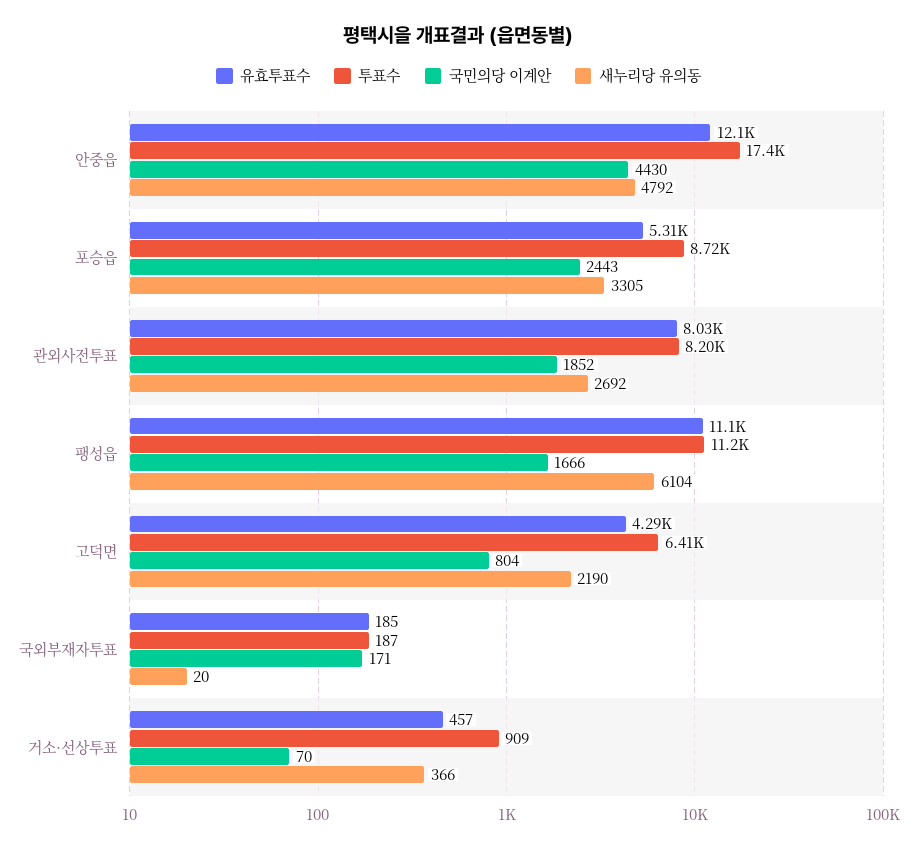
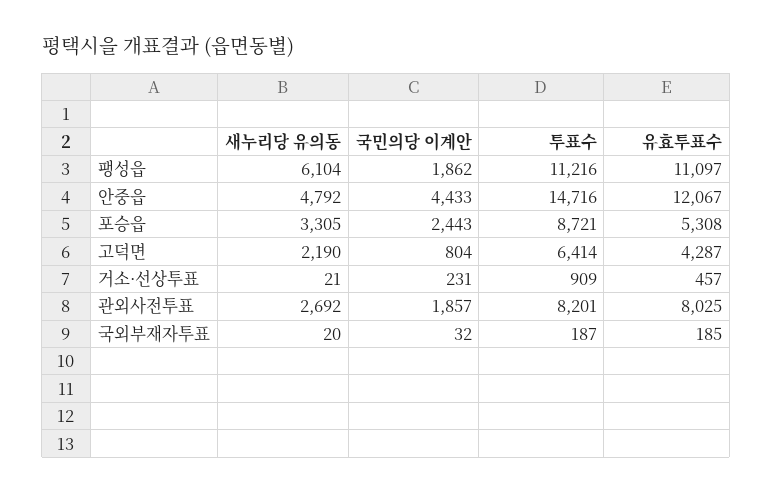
투표수, 안중읍: 17400 -> 14716
국민의당 이계안, 안중읍: 4430 -> 4433
국민의당 이계안, 관외사전투표: 1852 -> 1857
국민의당 이계안, 팽성읍: 1666 -> 1862
국민의당 이계안, 국외부재자투표: 171 -> 32
국민의당 이계안, 거소·선상투표: 70 -> 231
새누리당 유의동, 거소·선상투표: 366 -> 21

